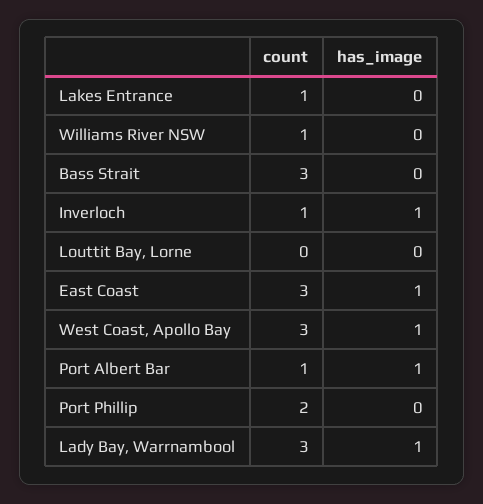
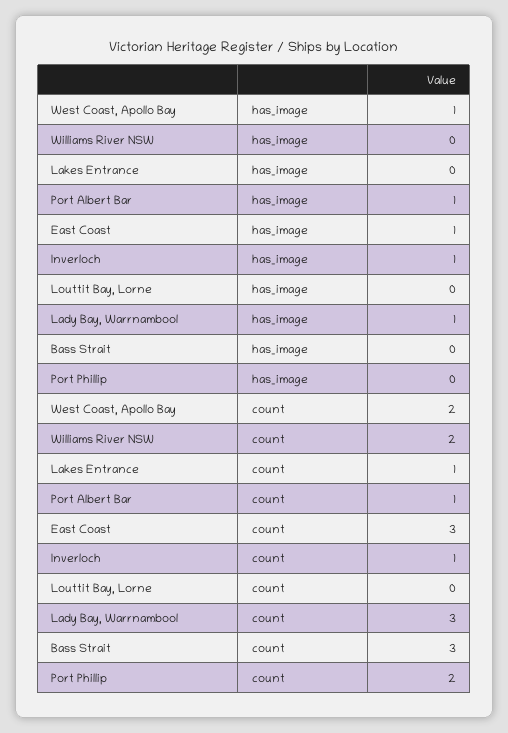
count, Williams River NSW: 1 -> 2
count, West Coast, Apollo Bay: 3 -> 2

